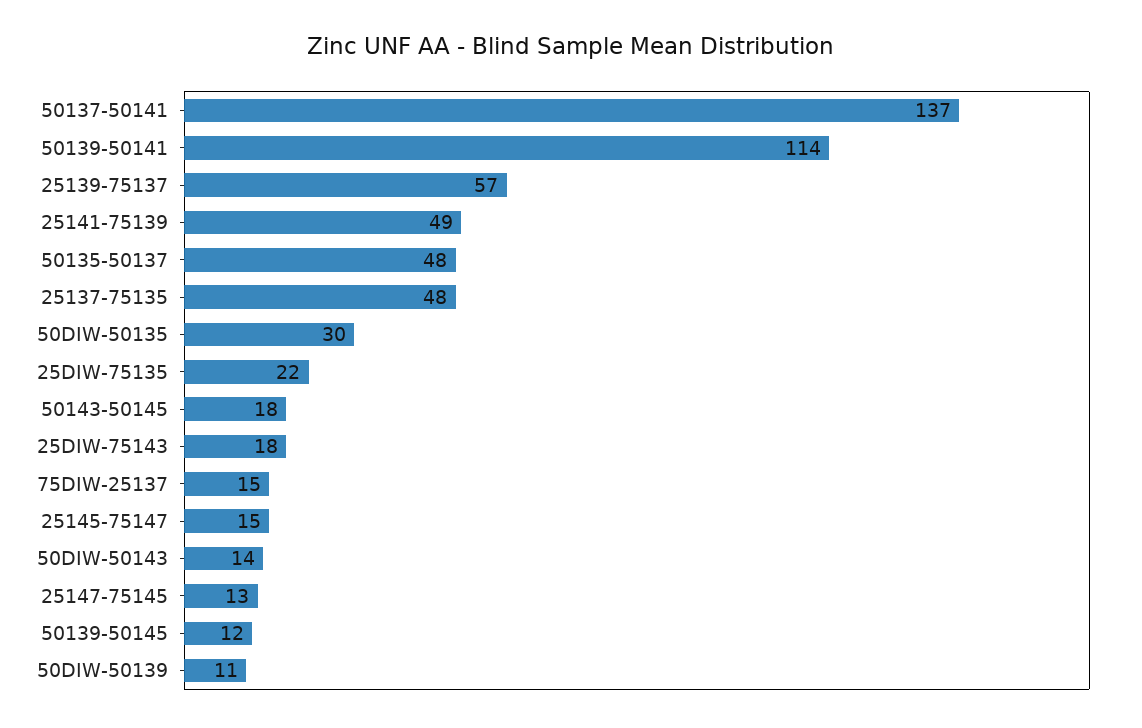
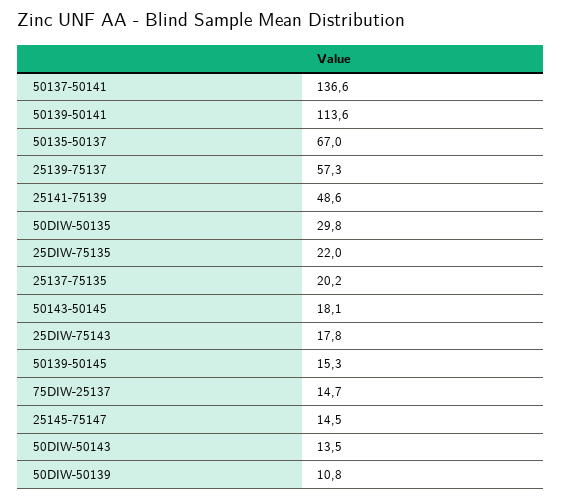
50135-50137: 48 -> 67
25137-75135: 48 -> 20.2
25147-75145: 13 -> none
50139-50145: 12 -> 15.3

